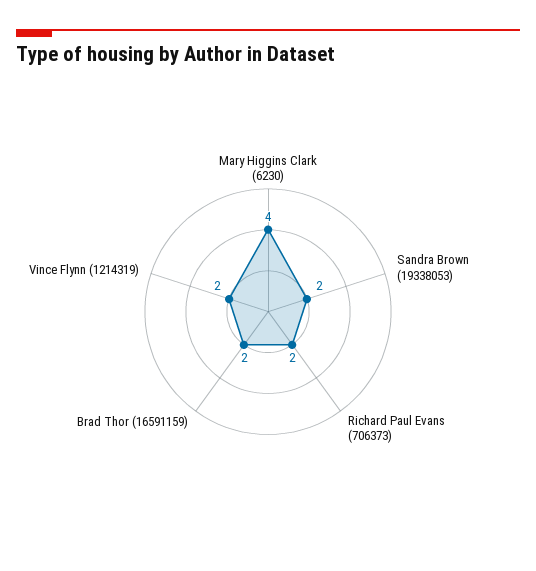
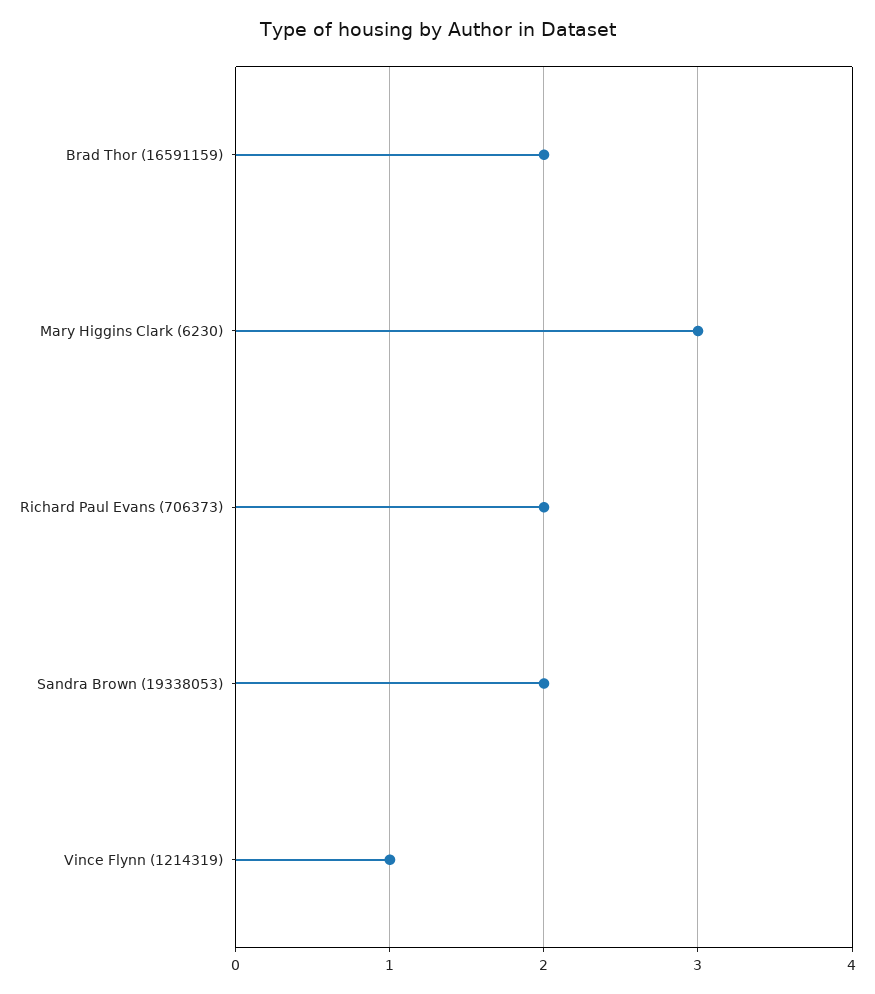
Mary Higgins Clark (6230): 4 -> 3
Vince Flynn (1214319): 2 -> 1

